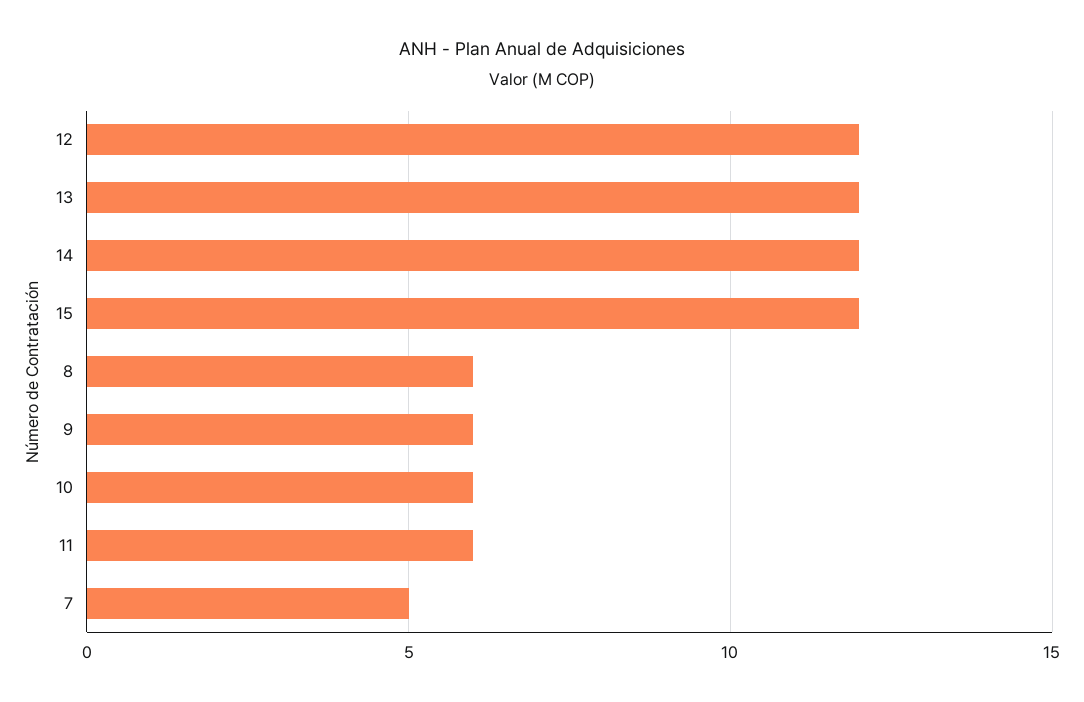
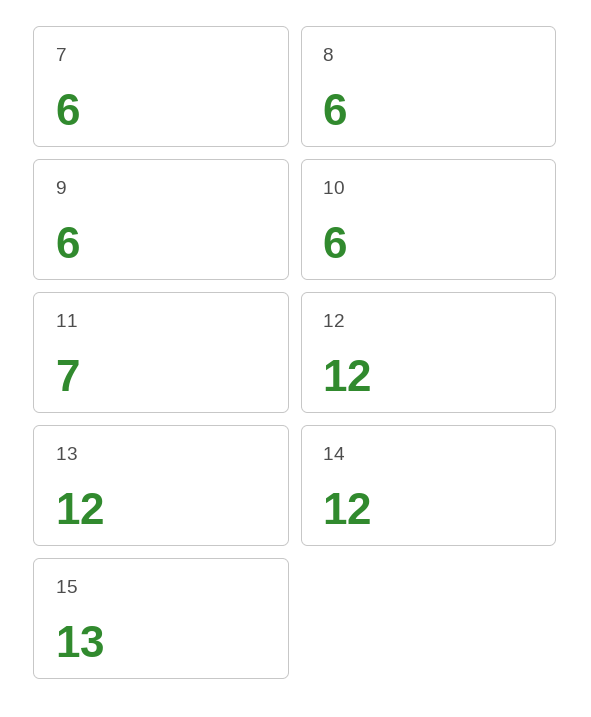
15: 12 -> 13
11: 6 -> 7
7: 5 -> 6

